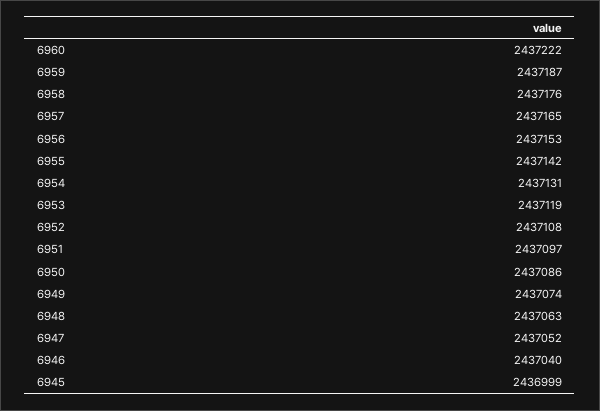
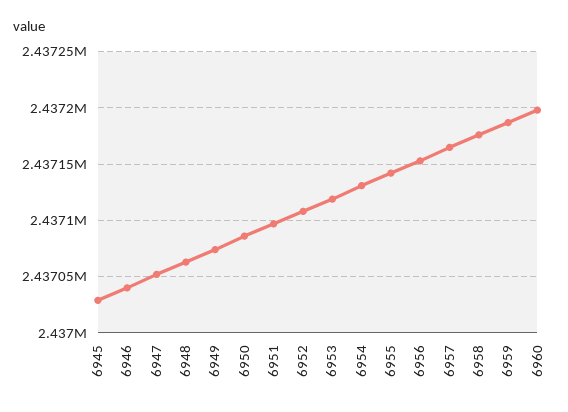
6960: 2437222 -> 2437200
6945: 2436999 -> 2437030

